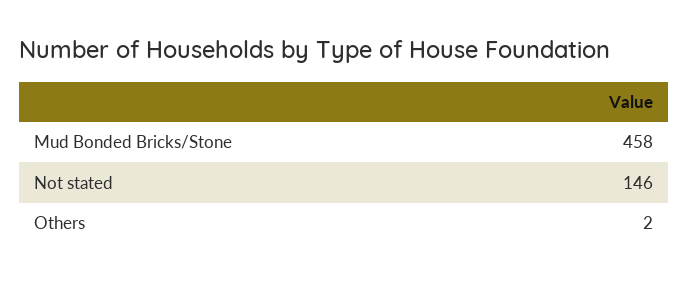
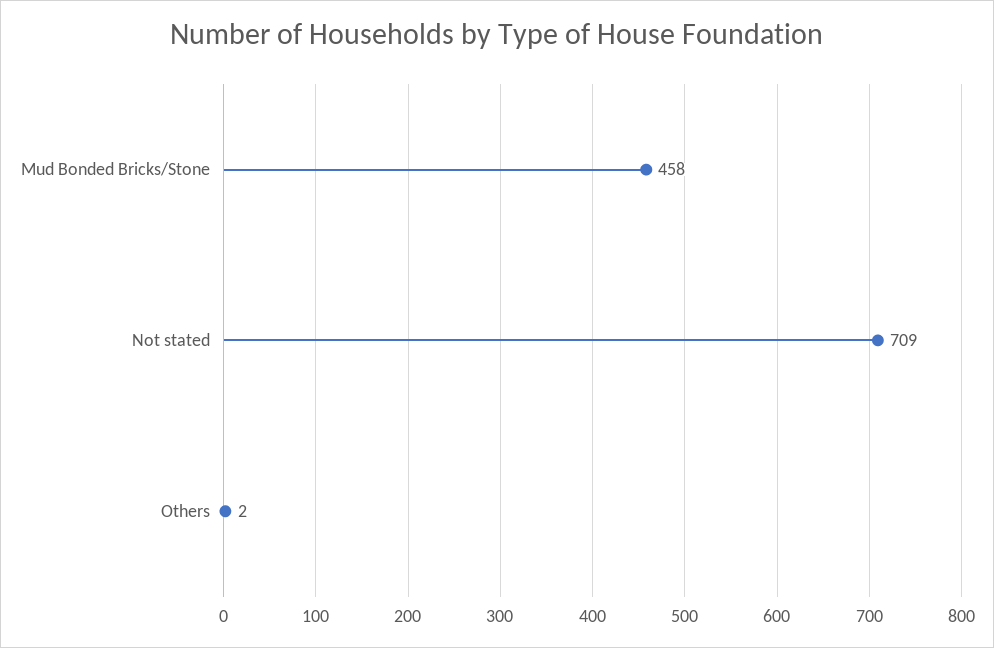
Not stated: 146 -> 709

